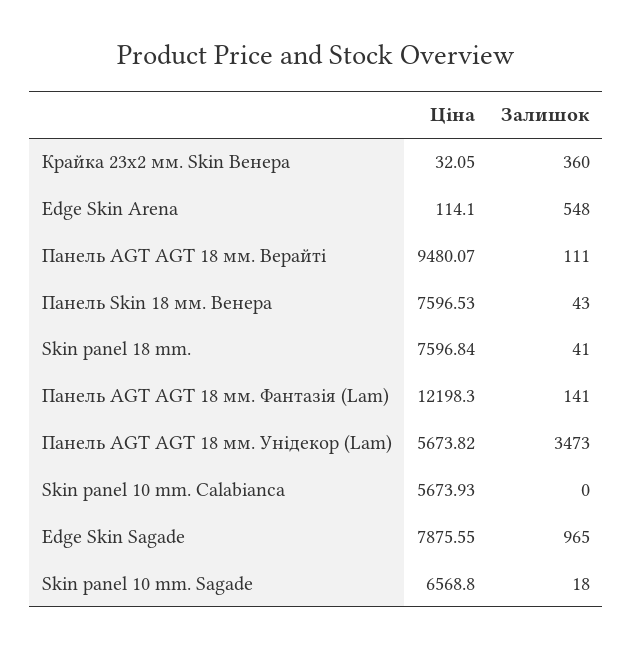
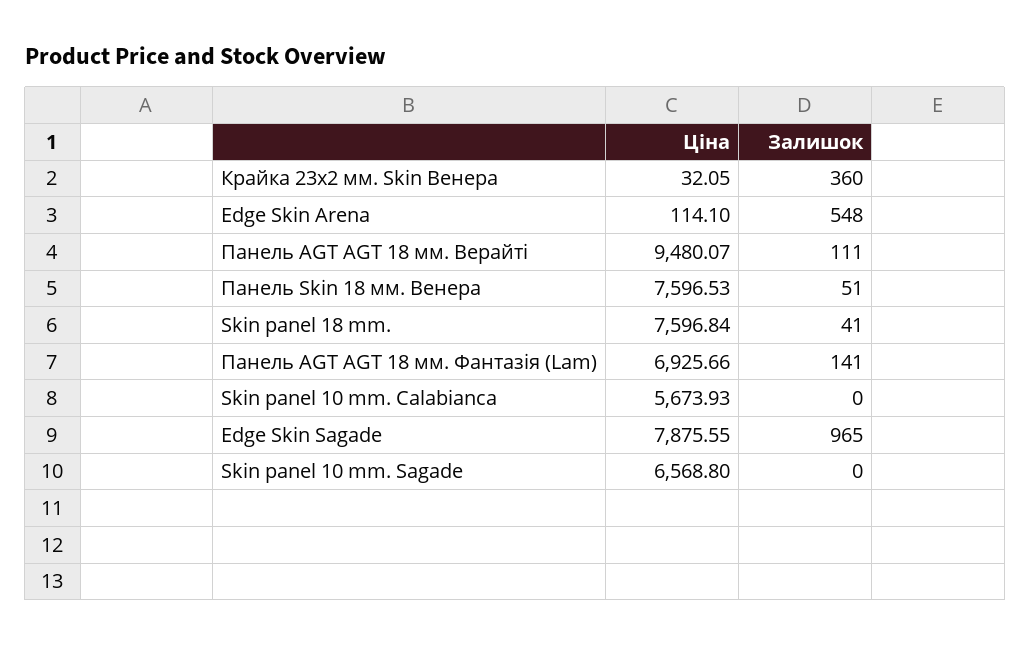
Залишок, Панель Skin 18 мм. Венера: 43 -> 51
Ціна, Панель AGT AGT 18 мм. Фантазія (Lam): 12198.3 -> 6925.66
Ціна, Панель AGT AGT 18 мм. Унідекор (Lam): 5673.82 -> none
Залишок, Панель AGT AGT 18 мм. Унідекор (Lam): 3473 -> none
Залишок, Skin panel 10 mm. Sagade: 18 -> 0

